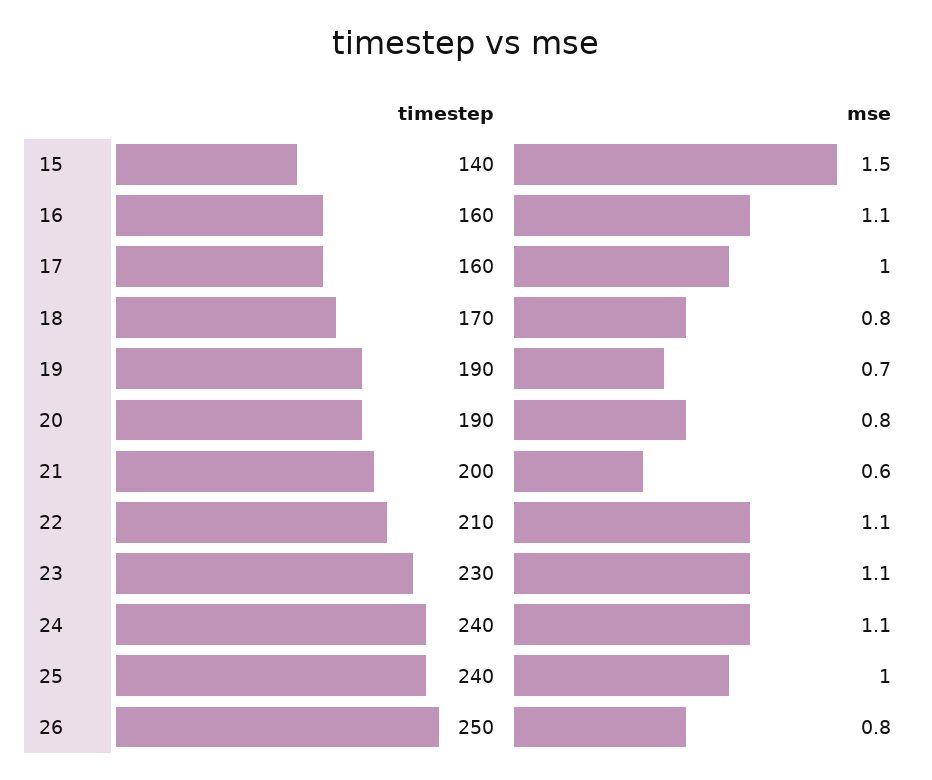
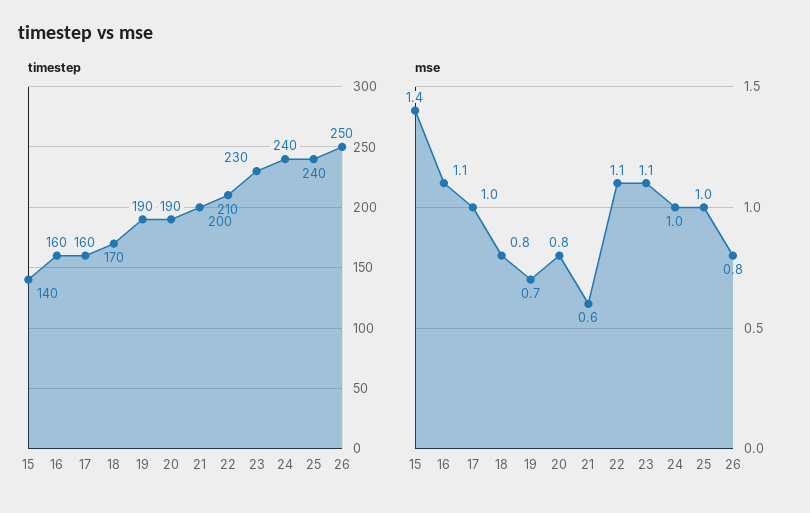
mse, 15: 1.5 -> 1.4
mse, 24: 1.1 -> 1

